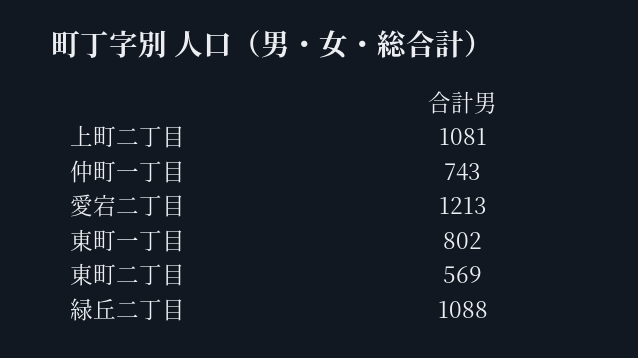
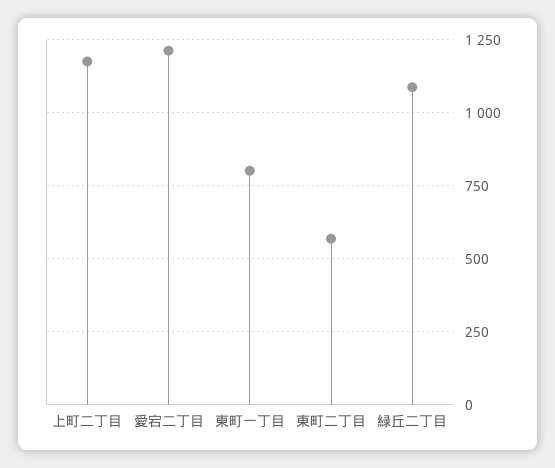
上町二丁目: 1081 -> 1175
仲町一丁目: 743 -> none

